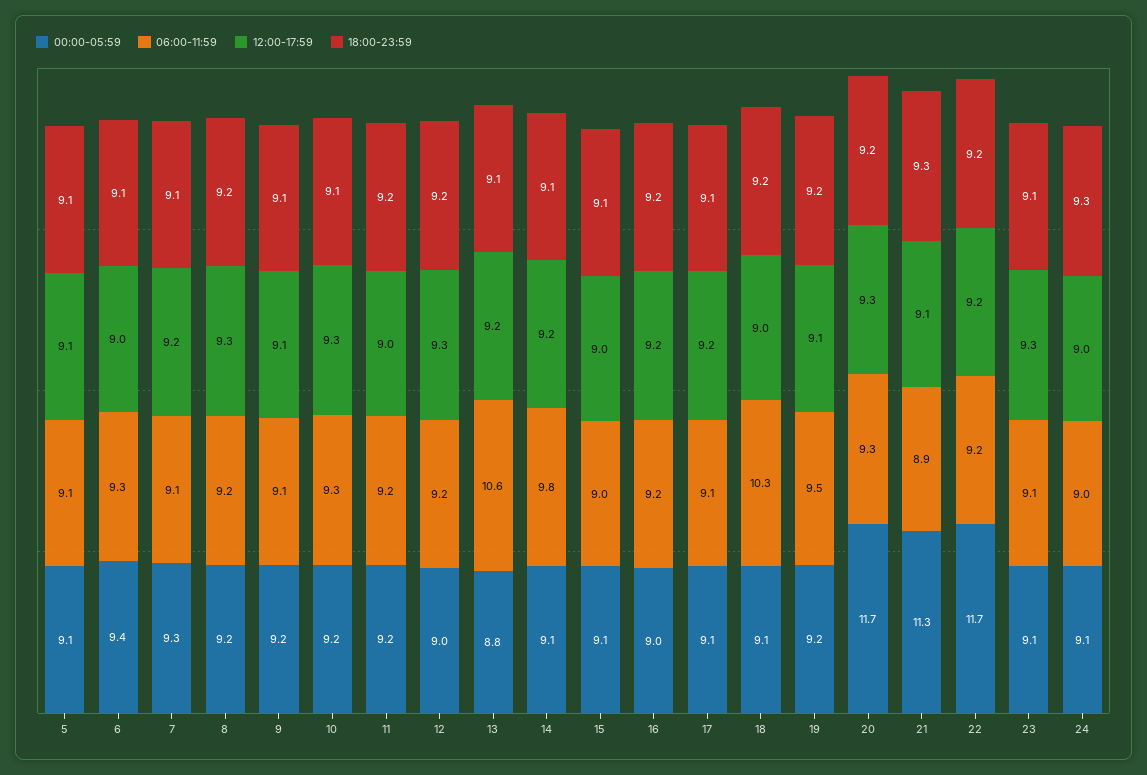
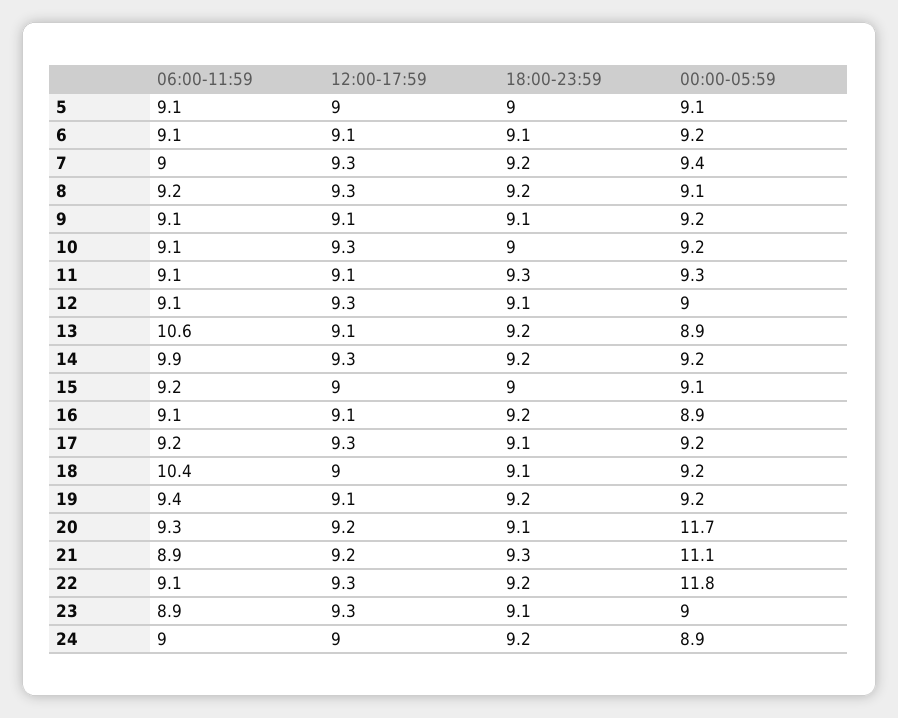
12:00-17:59, 5: 9.1 -> 9
18:00-23:59, 5: 9.1 -> 9
00:00-05:59, 6: 9.4 -> 9.2
06:00-11:59, 6: 9.3 -> 9.1
12:00-17:59, 6: 9 -> 9.1
00:00-05:59, 7: 9.3 -> 9.4
06:00-11:59, 7: 9.1 -> 9
12:00-17:59, 7: 9.2 -> 9.3
18:00-23:59, 7: 9.1 -> 9.2
00:00-05:59, 8: 9.2 -> 9.1
06:00-11:59, 10: 9.3 -> 9.1
18:00-23:59, 10: 9.1 -> 9
00:00-05:59, 11: 9.2 -> 9.3
06:00-11:59, 11: 9.2 -> 9.1
12:00-17:59, 11: 9 -> 9.1
18:00-23:59, 11: 9.2 -> 9.3
06:00-11:59, 12: 9.2 -> 9.1
18:00-23:59, 12: 9.2 -> 9.1
00:00-05:59, 13: 8.8 -> 8.9
12:00-17:59, 13: 9.2 -> 9.1
18:00-23:59, 13: 9.1 -> 9.2
00:00-05:59, 14: 9.1 -> 9.2
06:00-11:59, 14: 9.8 -> 9.9
12:00-17:59, 14: 9.2 -> 9.3
18:00-23:59, 14: 9.1 -> 9.2
06:00-11:59, 15: 9 -> 9.2
18:00-23:59, 15: 9.1 -> 9
00:00-05:59, 16: 9 -> 8.9
06:00-11:59, 16: 9.2 -> 9.1
12:00-17:59, 16: 9.2 -> 9.1
00:00-05:59, 17: 9.1 -> 9.2
06:00-11:59, 17: 9.1 -> 9.2
12:00-17:59, 17: 9.2 -> 9.3
00:00-05:59, 18: 9.1 -> 9.2
06:00-11:59, 18: 10.3 -> 10.4
18:00-23:59, 18: 9.2 -> 9.1
06:00-11:59, 19: 9.5 -> 9.4
12:00-17:59, 20: 9.3 -> 9.2
18:00-23:59, 20: 9.2 -> 9.1
00:00-05:59, 21: 11.3 -> 11.1
12:00-17:59, 21: 9.1 -> 9.2
00:00-05:59, 22: 11.7 -> 11.8
06:00-11:59, 22: 9.2 -> 9.1
12:00-17:59, 22: 9.2 -> 9.3
00:00-05:59, 23: 9.1 -> 9
06:00-11:59, 23: 9.1 -> 8.9
00:00-05:59, 24: 9.1 -> 8.9
18:00-23:59, 24: 9.3 -> 9.2

